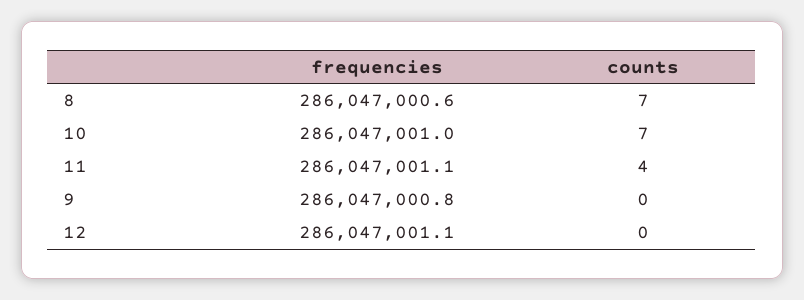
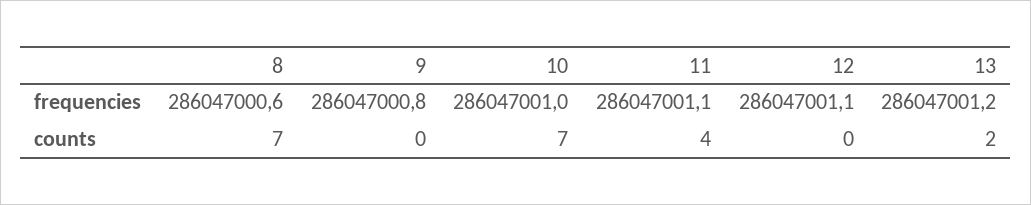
frequencies, 13: none -> 286047001.2
counts, 13: none -> 2

